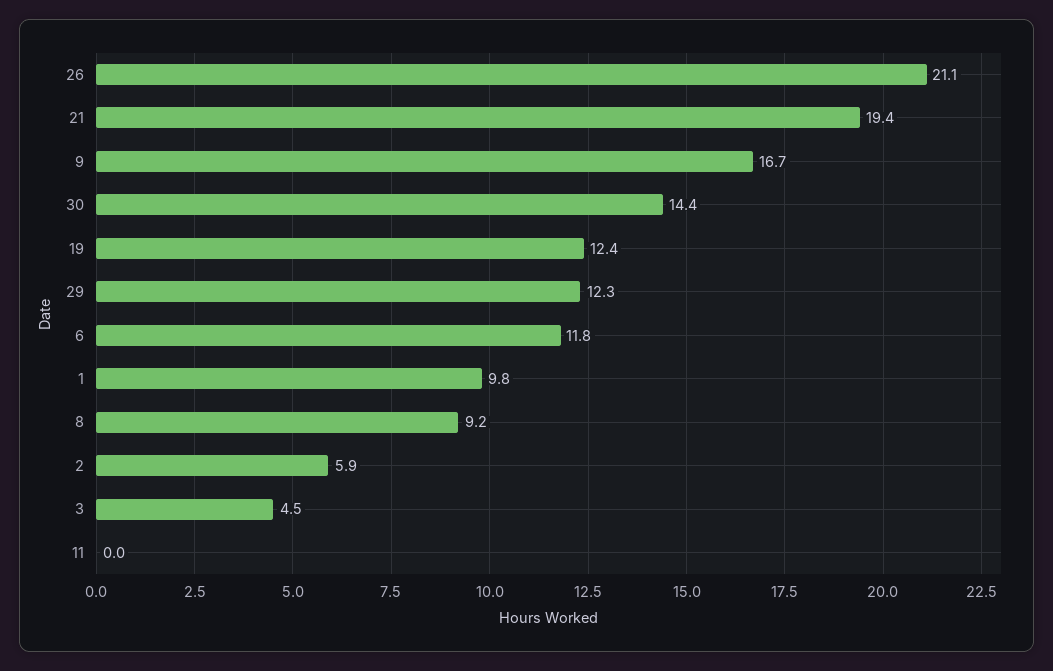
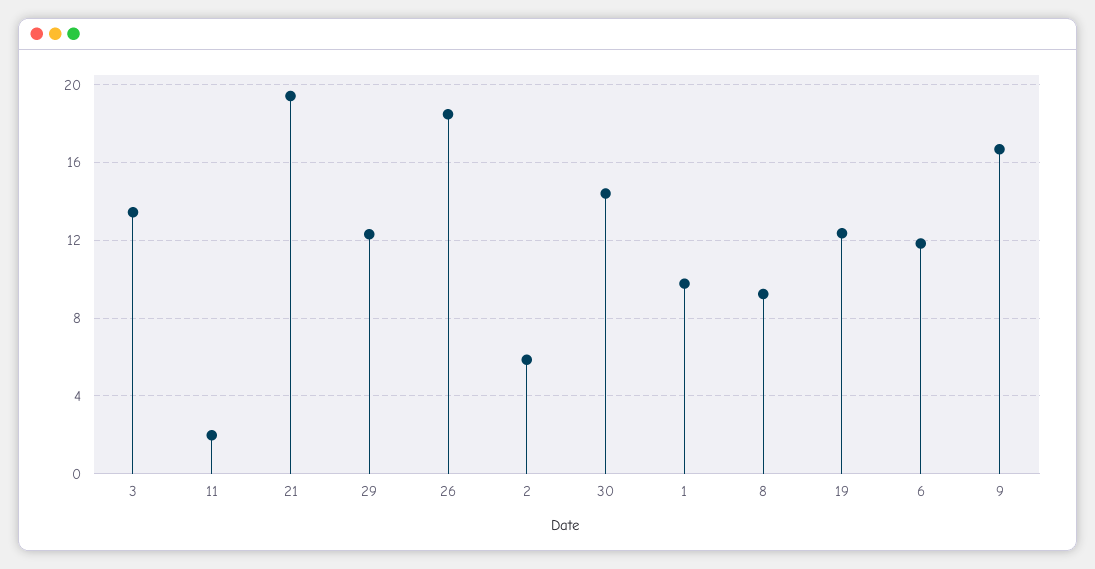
26: 21.1 -> 18.5
3: 4.5 -> 13.5
11: 0 -> 2

